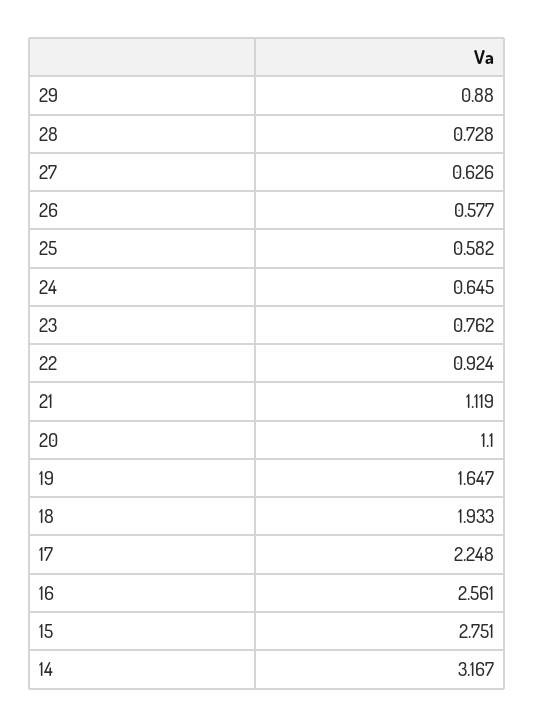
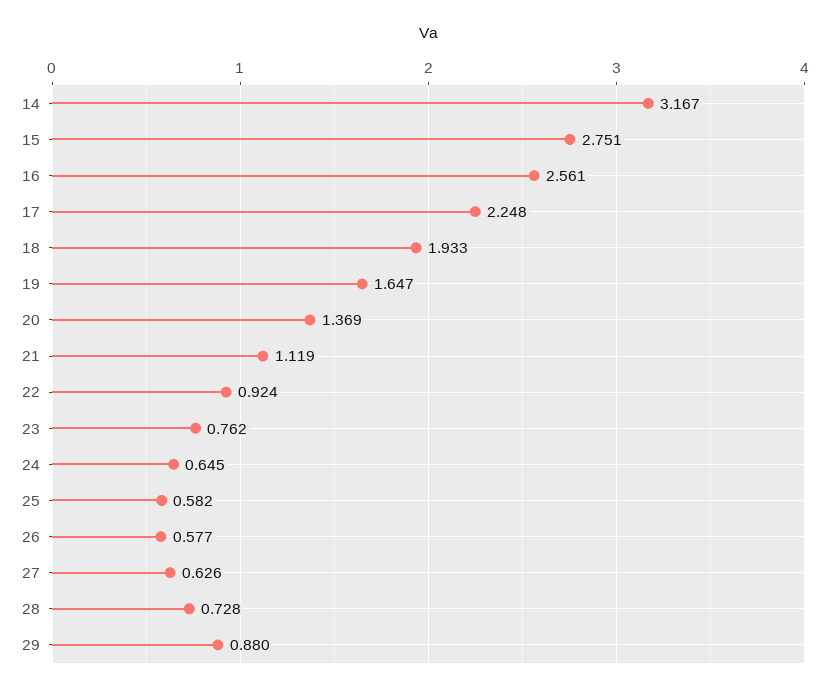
20: 1.1 -> 1.369

